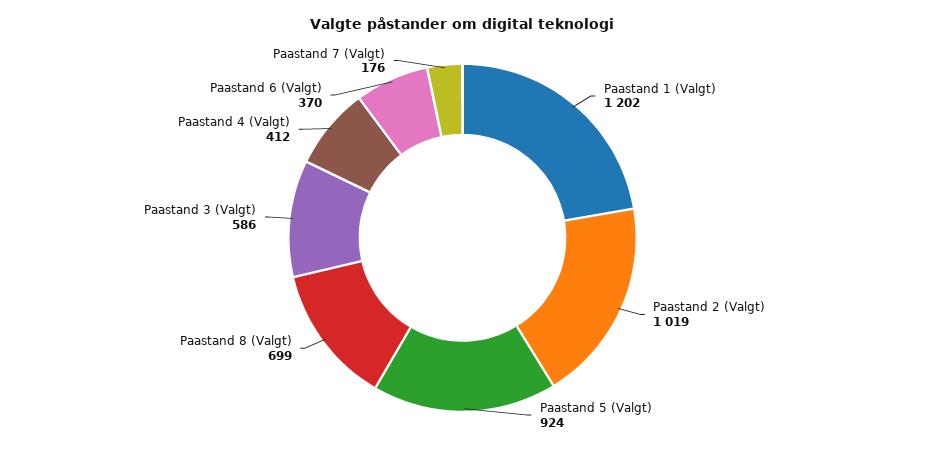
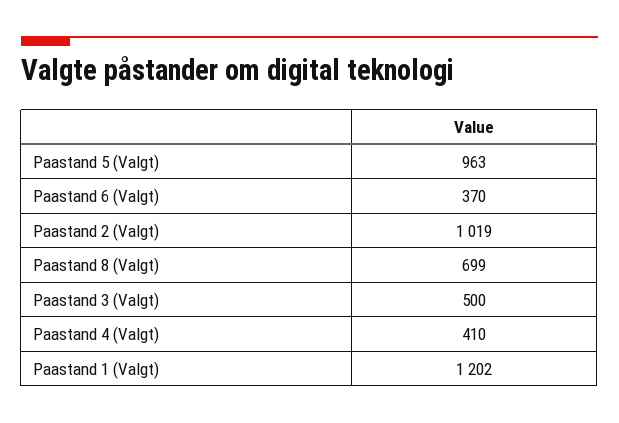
Paastand 5 (Valgt): 924 -> 963
Paastand 3 (Valgt): 586 -> 500
Paastand 4 (Valgt): 412 -> 410
Paastand 7 (Valgt): 176 -> none

